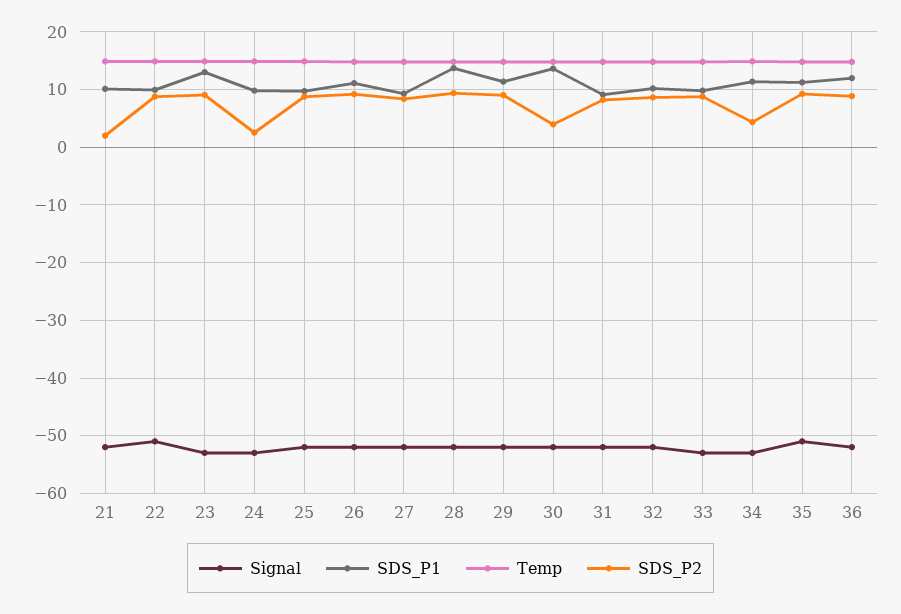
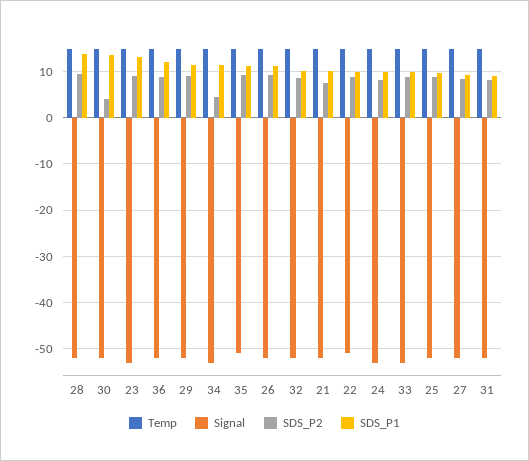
SDS_P2, 21: 2 -> 8
SDS_P2, 24: 2 -> 8

